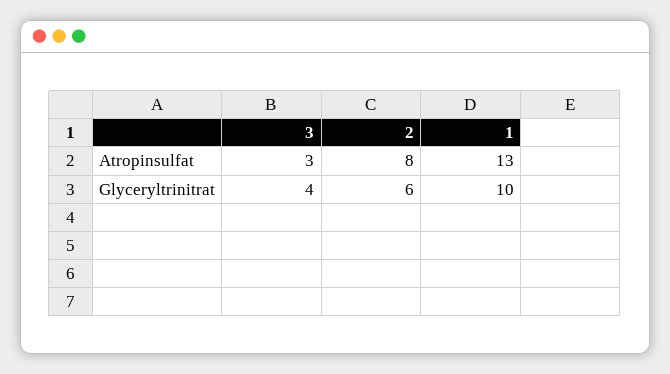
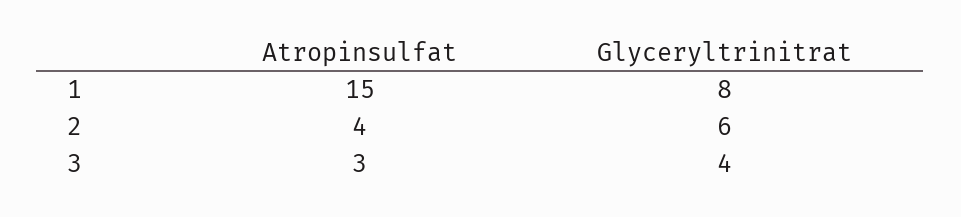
2, Atropinsulfat: 8 -> 4
1, Atropinsulfat: 13 -> 15
1, Glyceryltrinitrat: 10 -> 8

